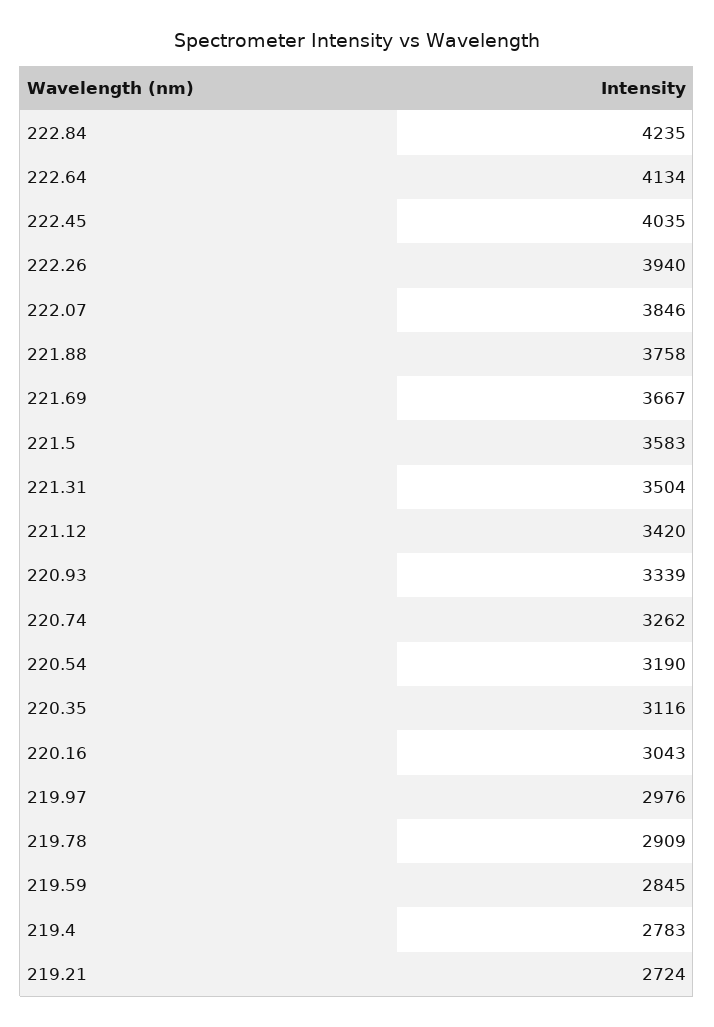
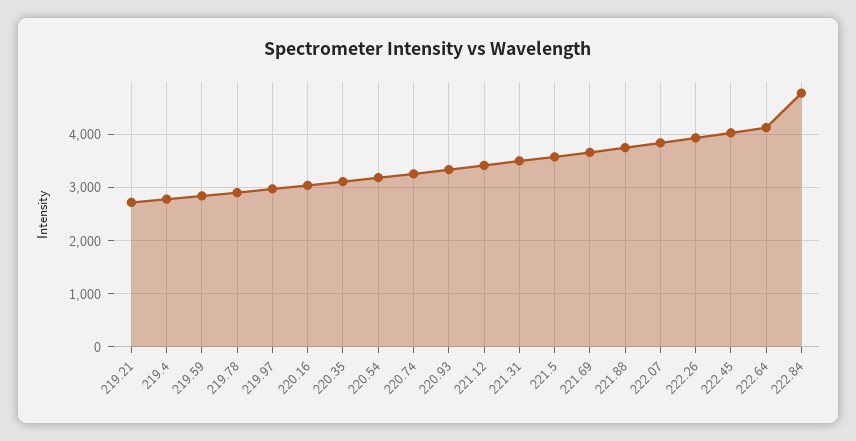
222.84: 4235 -> 4800

